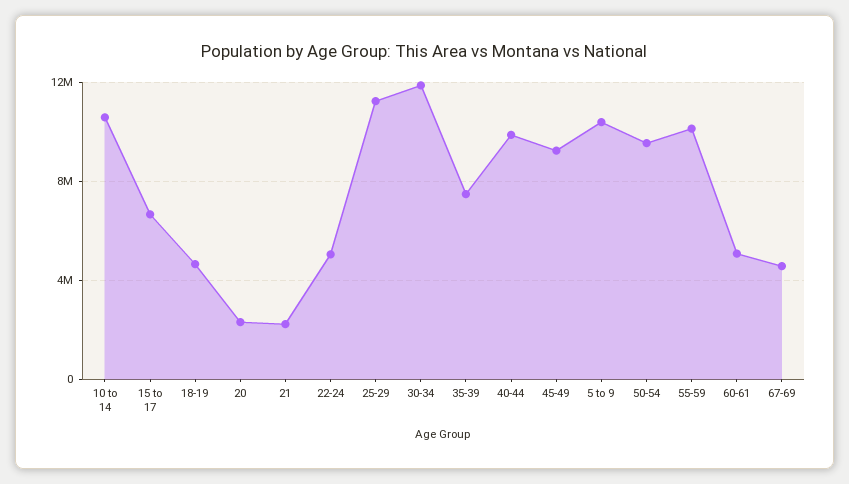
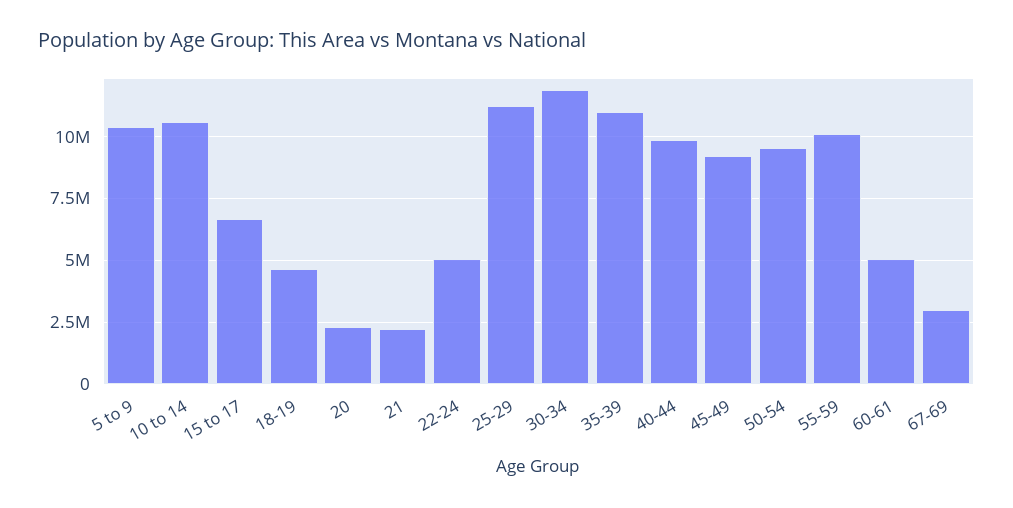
35-39: 7500000 -> 11000000
67-69: 4500000 -> 3000000

